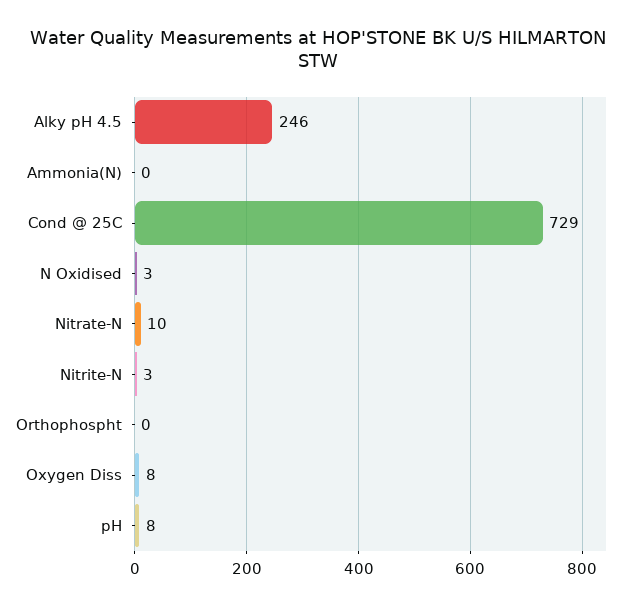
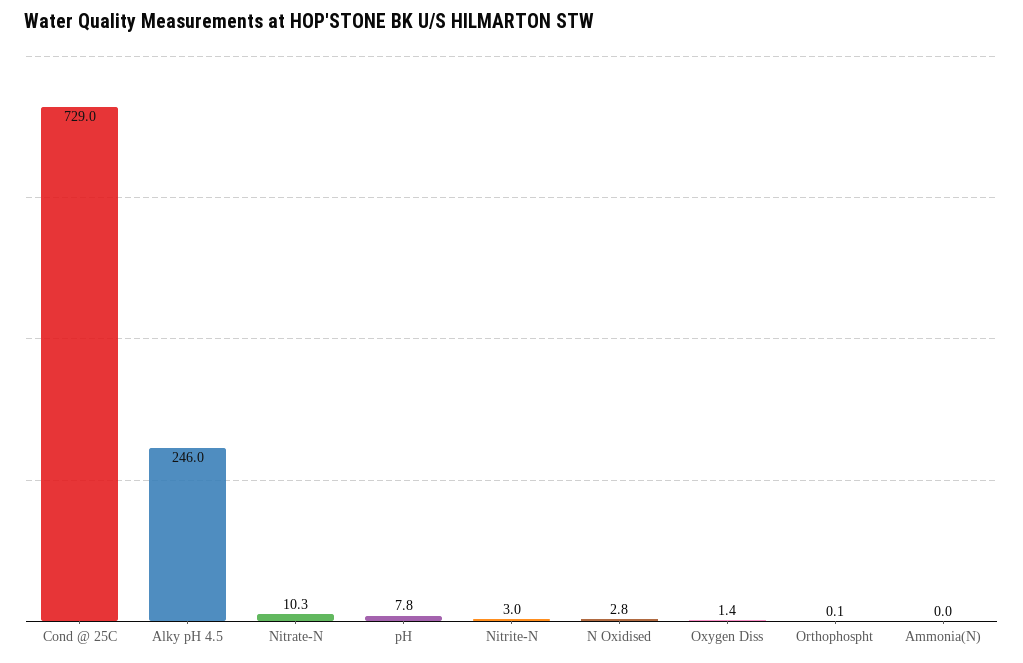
Oxygen Diss: 8 -> 1.4

